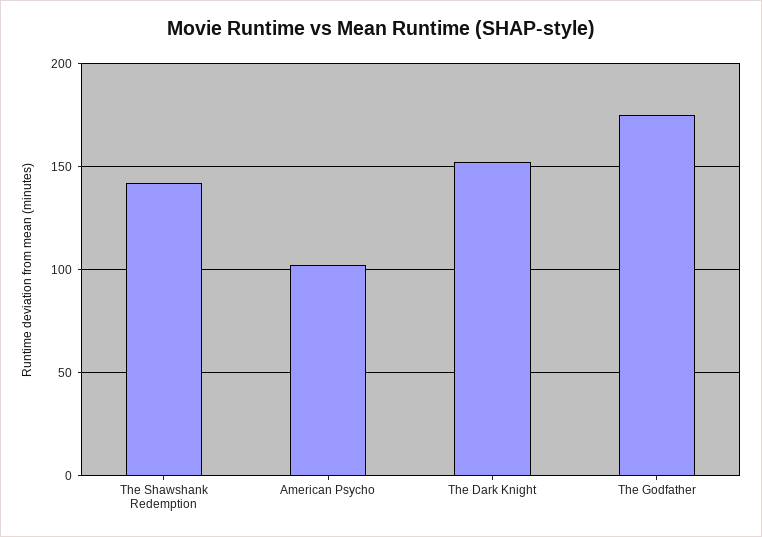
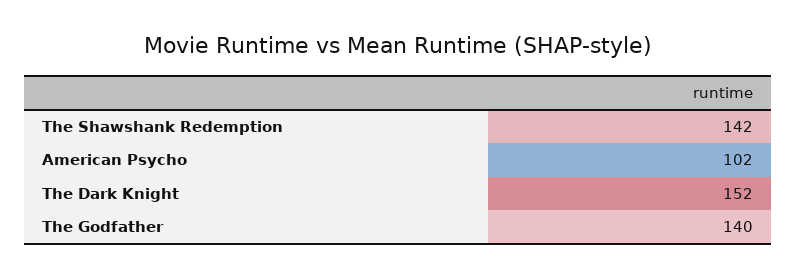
The Godfather: 175 -> 140

